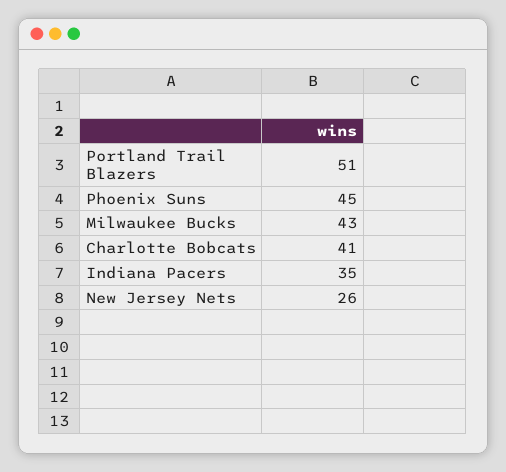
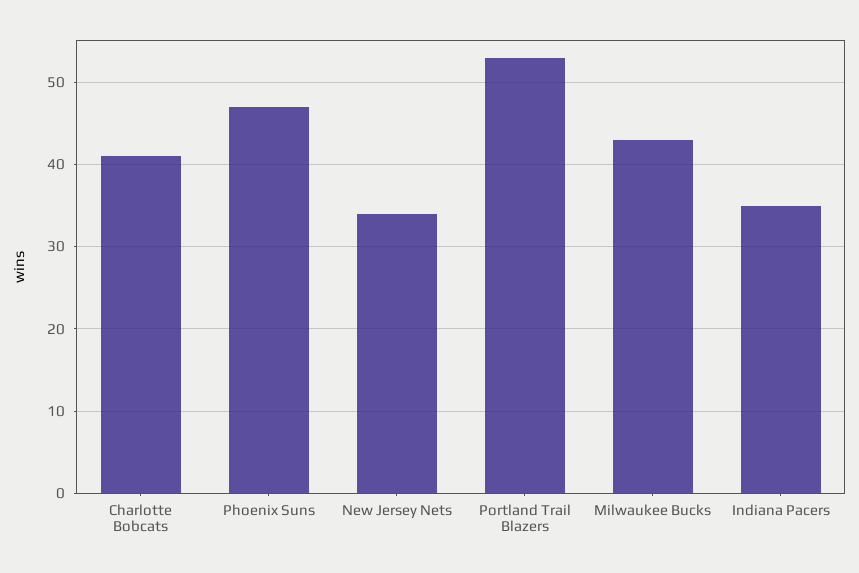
Portland Trail Blazers: 51 -> 53
Phoenix Suns: 45 -> 47
New Jersey Nets: 26 -> 34

